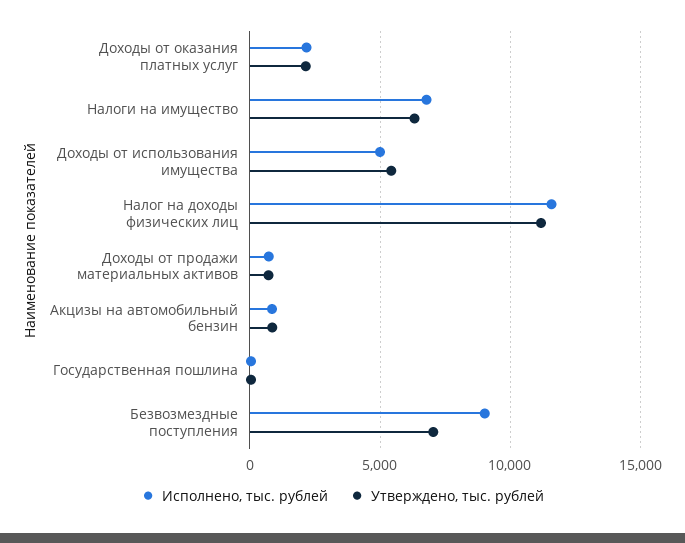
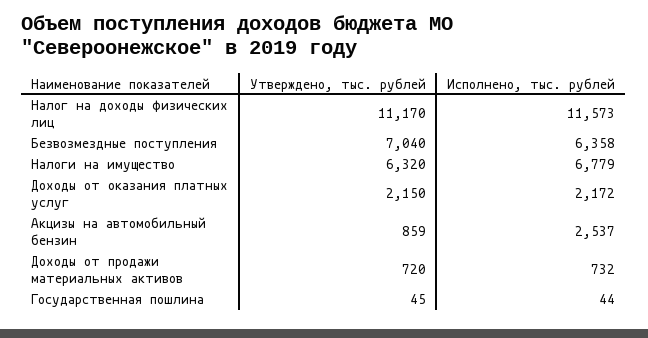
Исполнено, тыс. рублей, Доходы от использования имущества: 5000 -> none
Утверждено, тыс. рублей, Доходы от использования имущества: 5500 -> none
Исполнено, тыс. рублей, Акцизы на автомобильный бензин: 1000 -> 2537
Исполнено, тыс. рублей, Безвозмездные поступления: 9000 -> 6358

